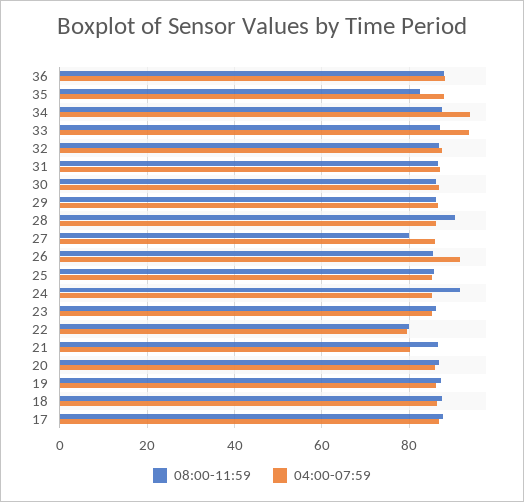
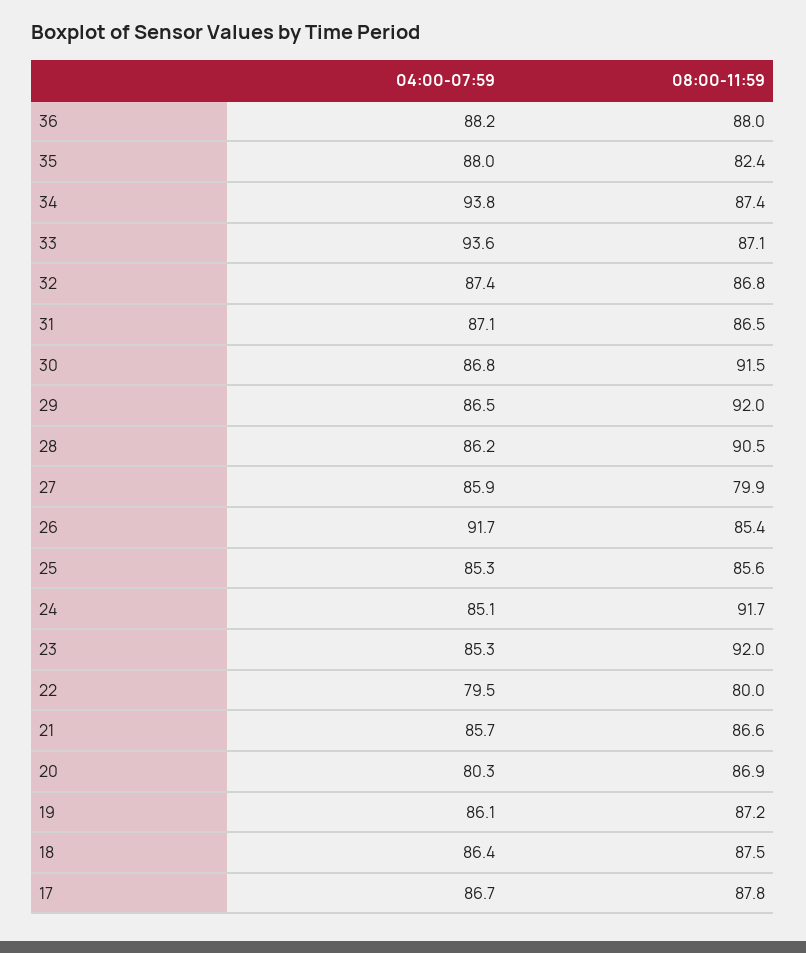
08:00-11:59, 30: 86 -> 91.5
08:00-11:59, 29: 86 -> 92
08:00-11:59, 23: 86 -> 92
04:00-07:59, 21: 80 -> 85.7
04:00-07:59, 20: 86 -> 80.3

